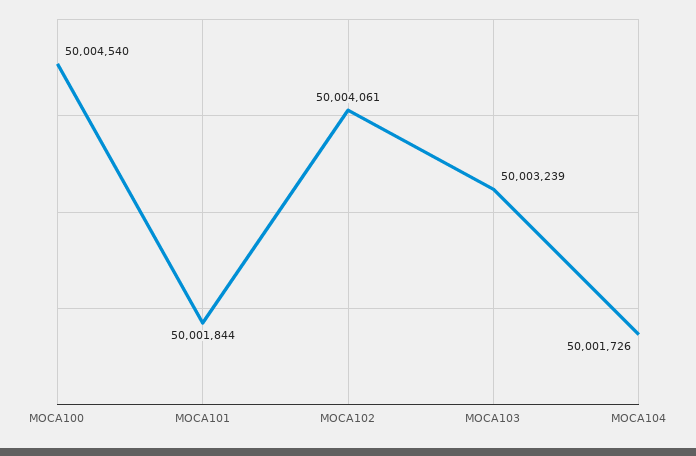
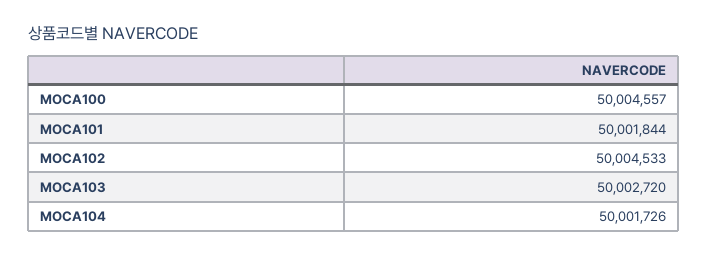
MOCA100: 50004540 -> 50004557
MOCA102: 50004061 -> 50004533
MOCA103: 50003239 -> 50002720

